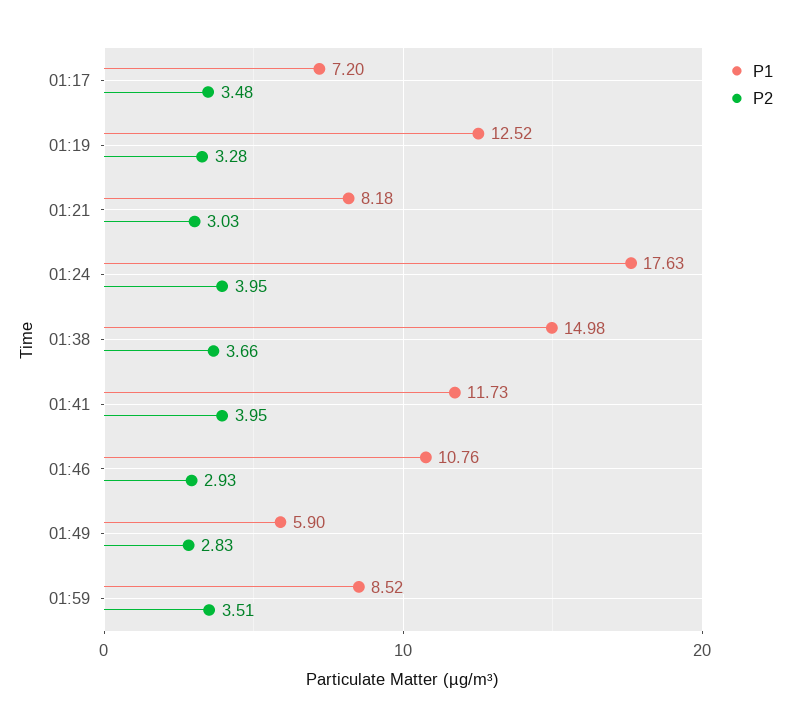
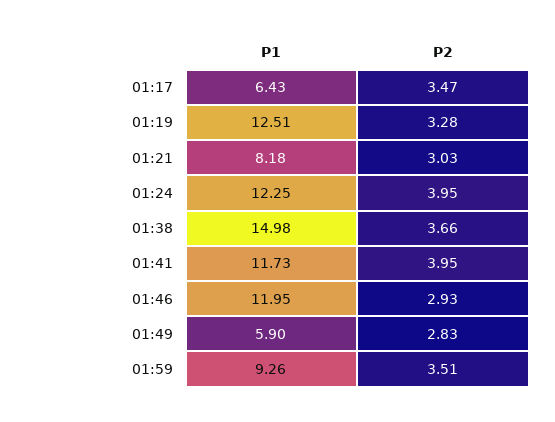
P1, 01:17: 7.2 -> 6.43
P2, 01:17: 3.48 -> 3.47
P1, 01:19: 12.52 -> 12.51
P1, 01:24: 17.63 -> 12.25
P1, 01:46: 10.76 -> 11.95
P1, 01:59: 8.52 -> 9.26

